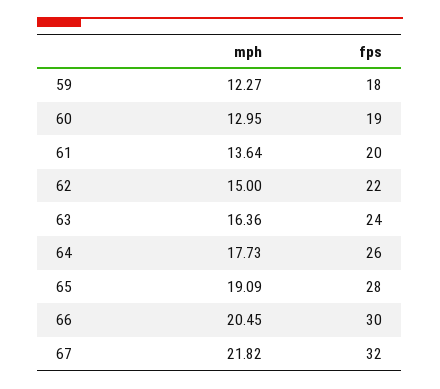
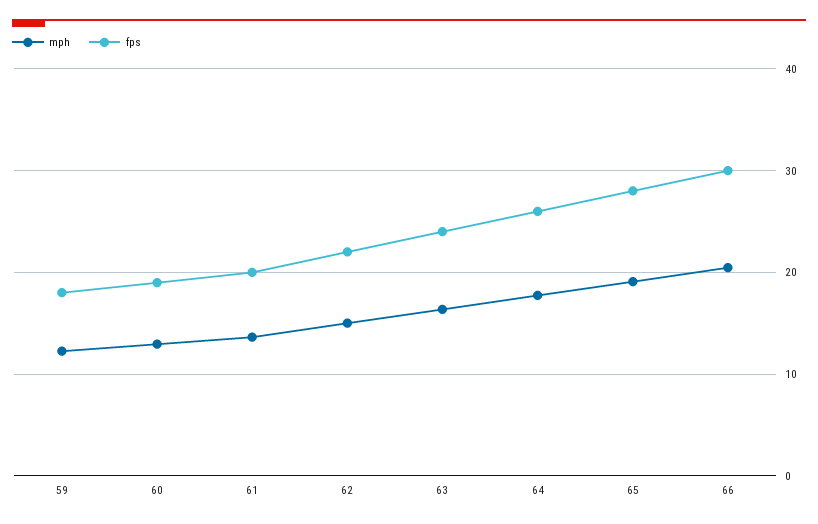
mph, 67: 21.82 -> none
fps, 67: 32 -> none

